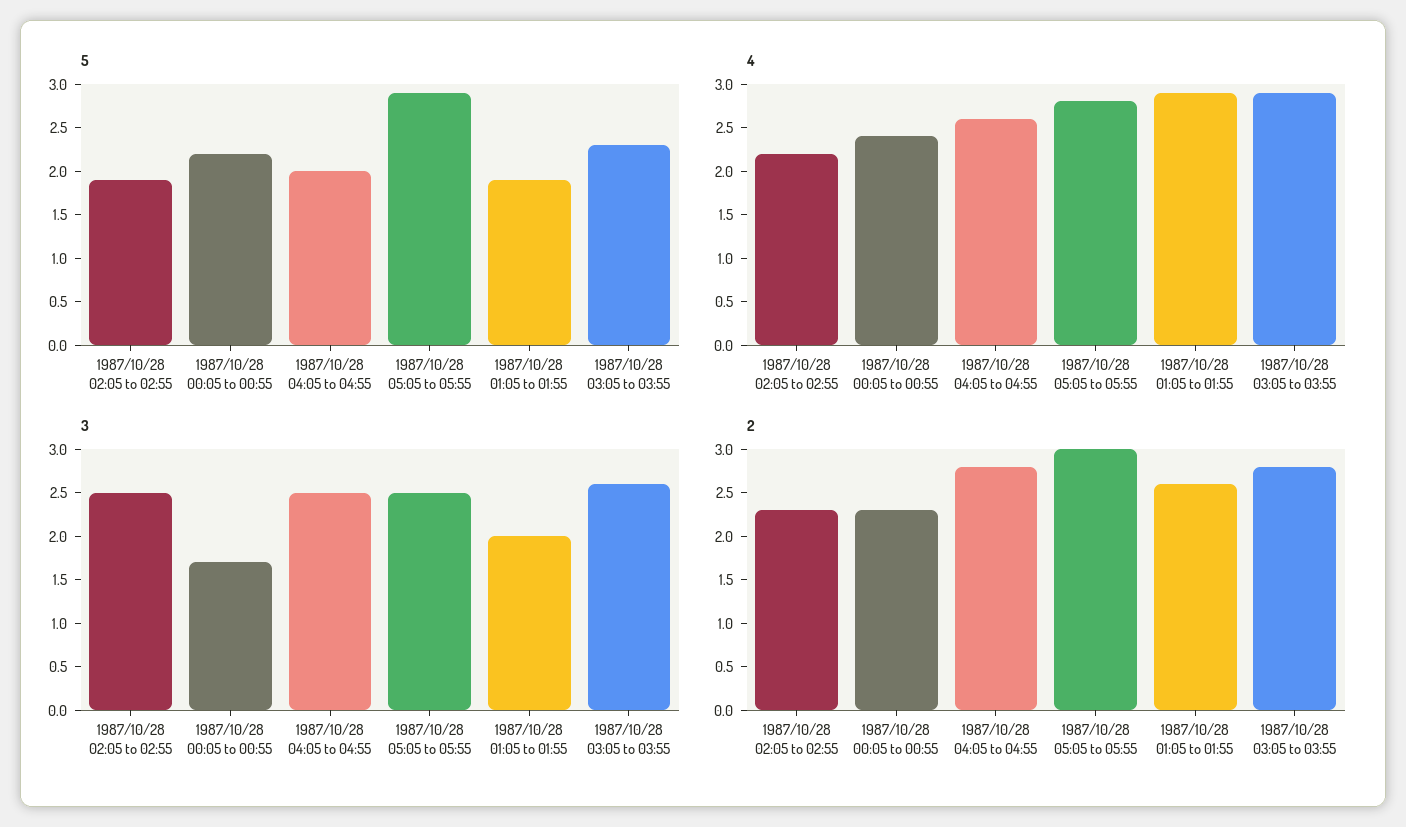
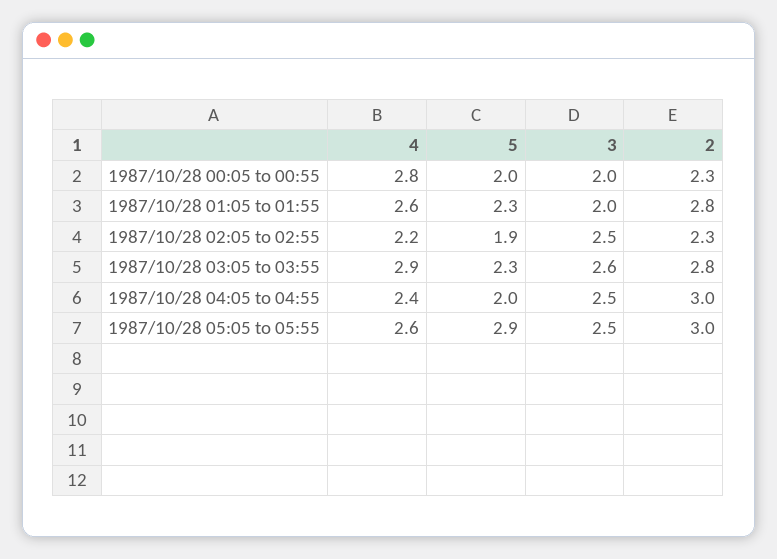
5, 1987/10/28 00:05 to 00:55: 2.2 -> 2
5, 1987/10/28 01:05 to 01:55: 1.9 -> 2.3
4, 1987/10/28 00:05 to 00:55: 2.4 -> 2.8
4, 1987/10/28 04:05 to 04:55: 2.6 -> 2.4
4, 1987/10/28 05:05 to 05:55: 2.8 -> 2.6
4, 1987/10/28 01:05 to 01:55: 2.9 -> 2.6
3, 1987/10/28 00:05 to 00:55: 1.7 -> 2
2, 1987/10/28 04:05 to 04:55: 2.8 -> 3
2, 1987/10/28 01:05 to 01:55: 2.6 -> 2.8

